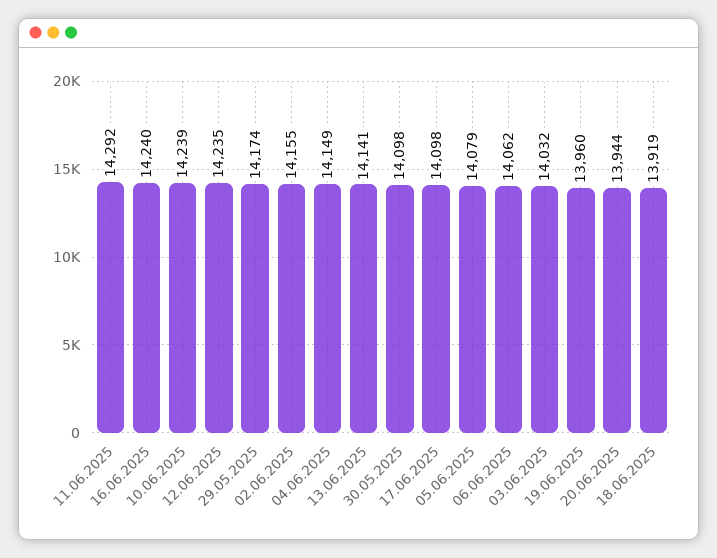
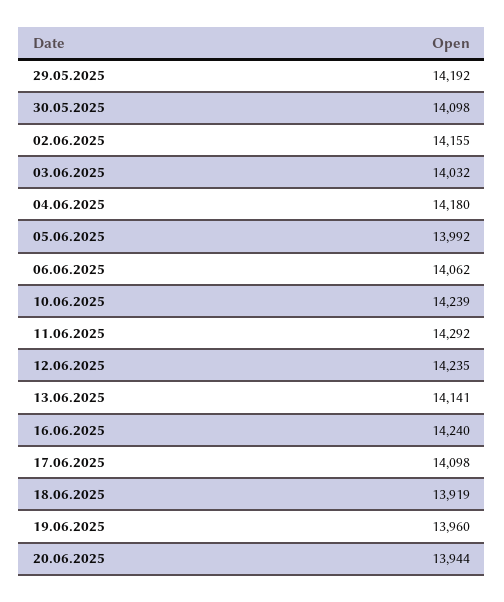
29.05.2025: 14174 -> 14192
04.06.2025: 14149 -> 14180
05.06.2025: 14079 -> 13992

